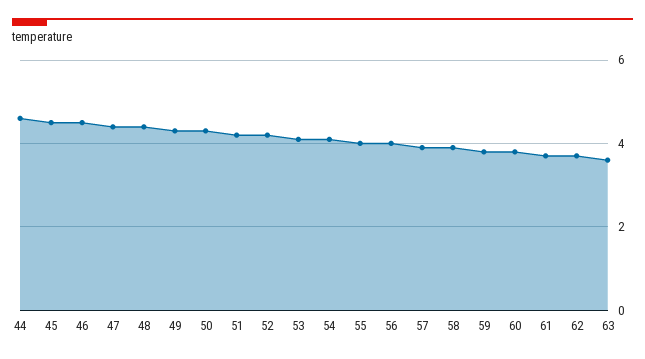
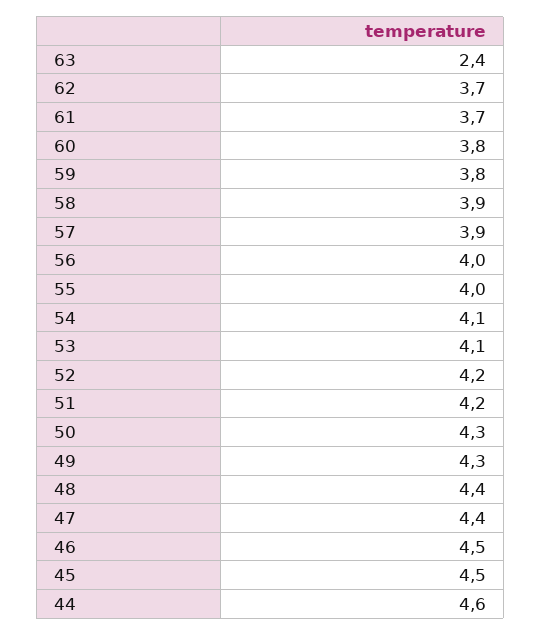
63: 3.5 -> 2.4

